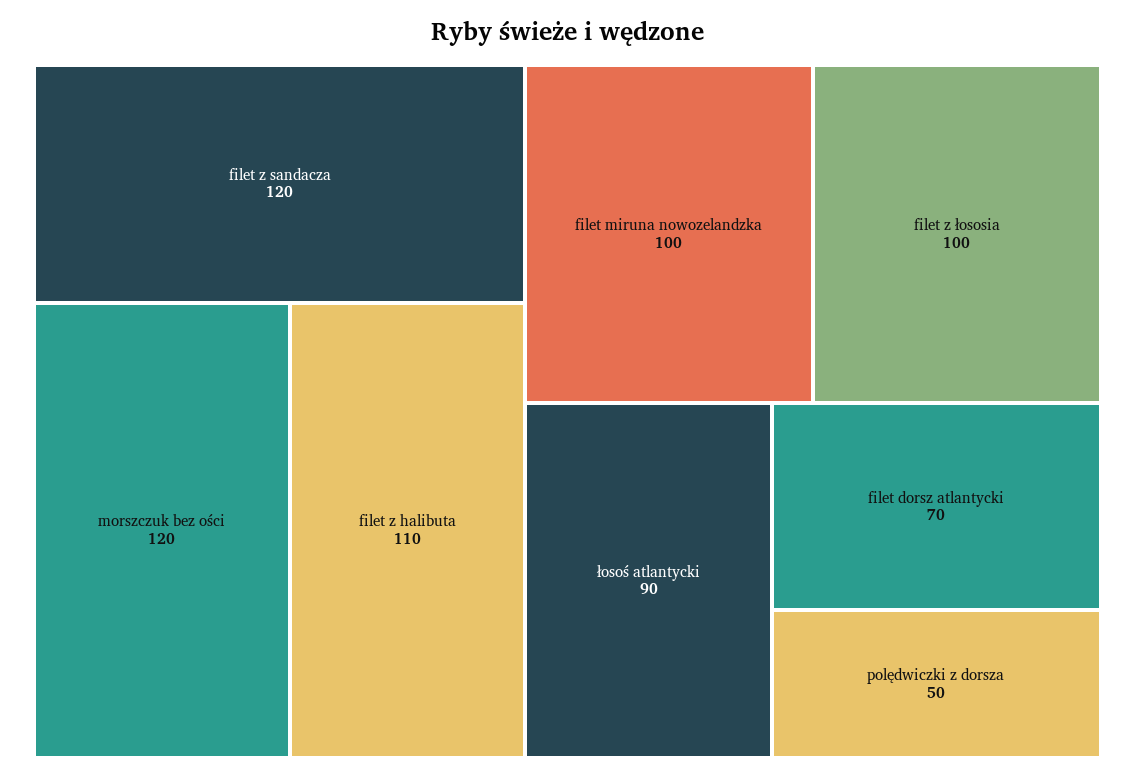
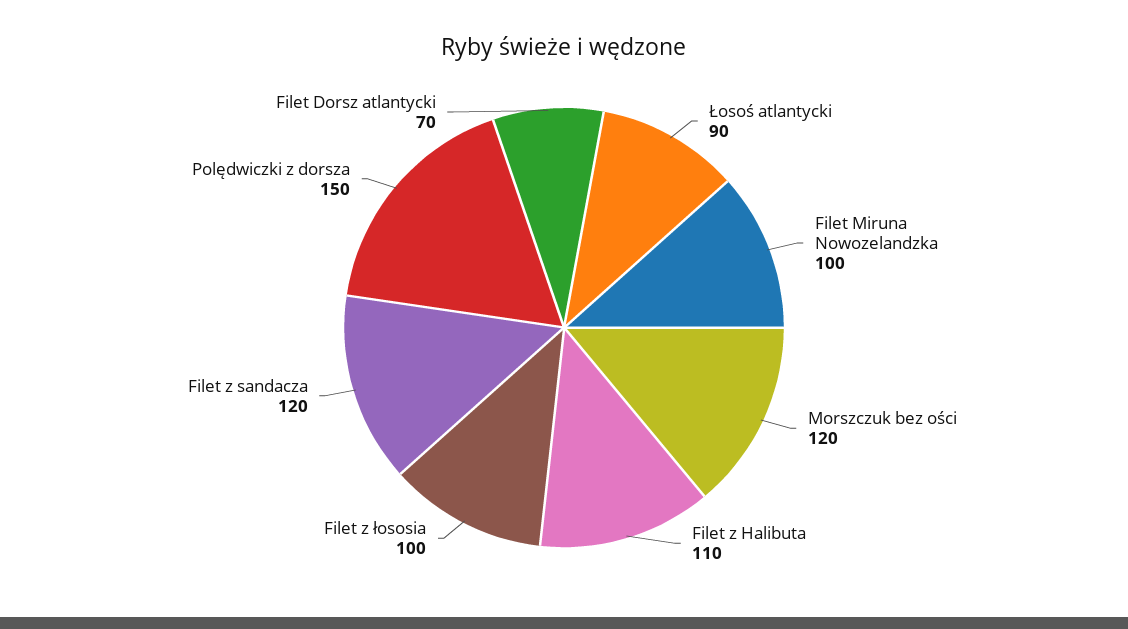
polędwiczki z dorsza: 50 -> 150

